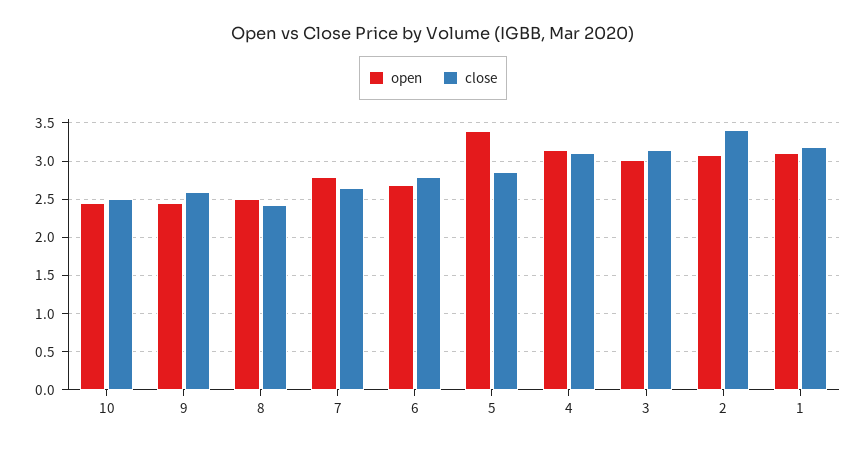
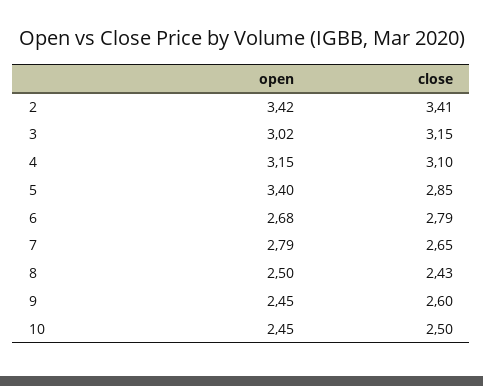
open, 2: 3.1 -> 3.42
open, 1: 3.1 -> none
close, 1: 3.2 -> none

